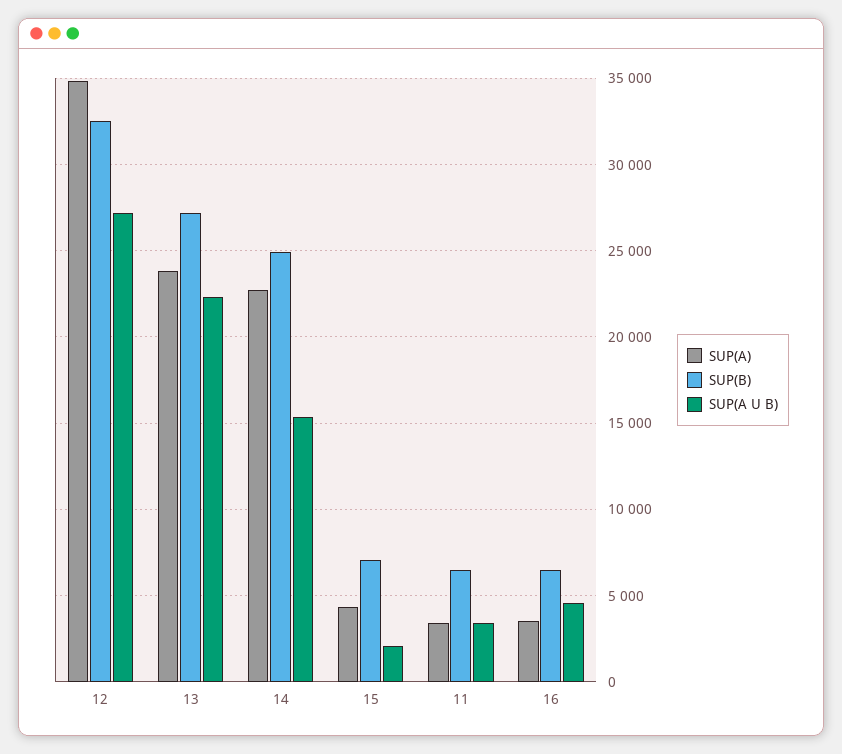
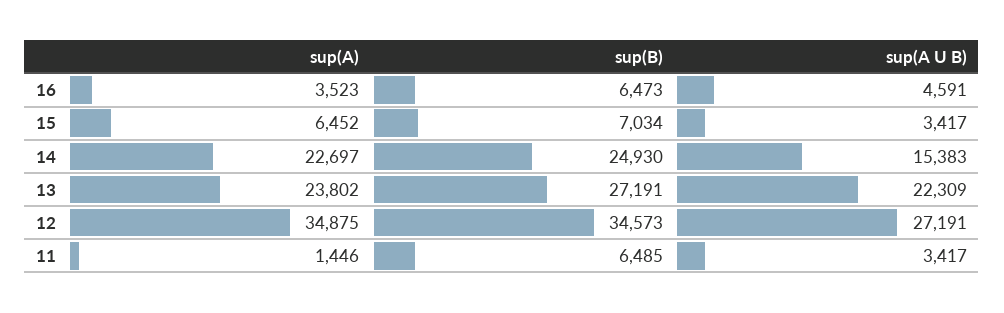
SUP(B), 12: 32500 -> 34573
SUP(A), 15: 4500 -> 6452
SUP(A U B), 15: 2000 -> 3417
SUP(A), 11: 3500 -> 1446

